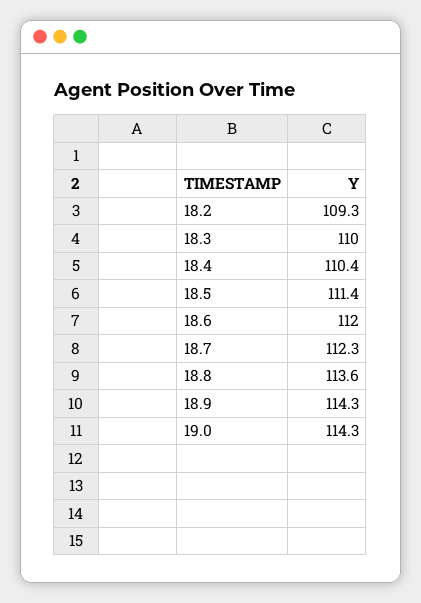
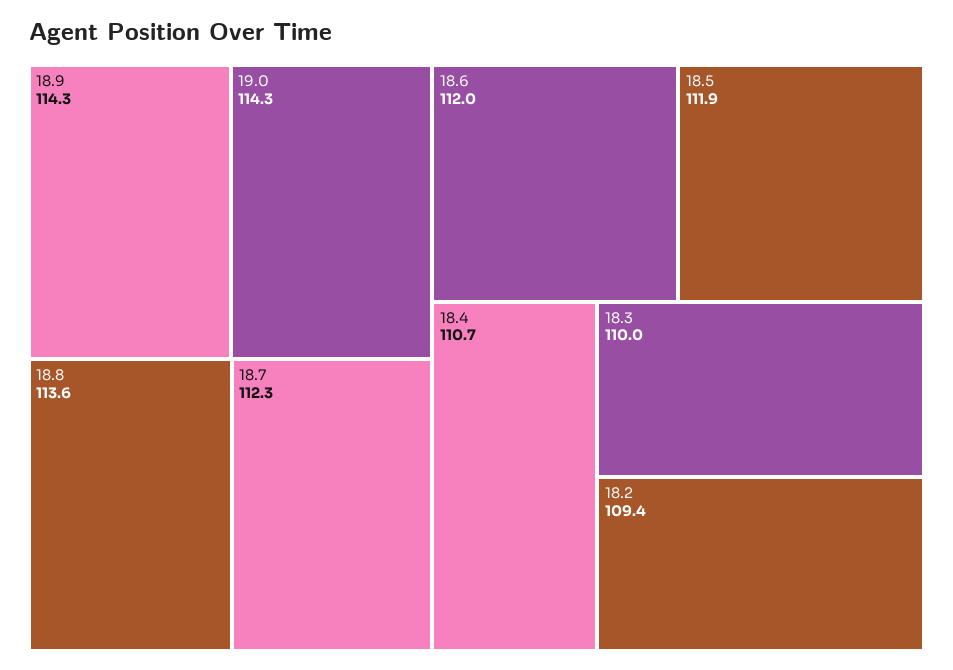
18.2: 109.3 -> 109.4
18.4: 110.4 -> 110.7
18.5: 111.4 -> 111.9

